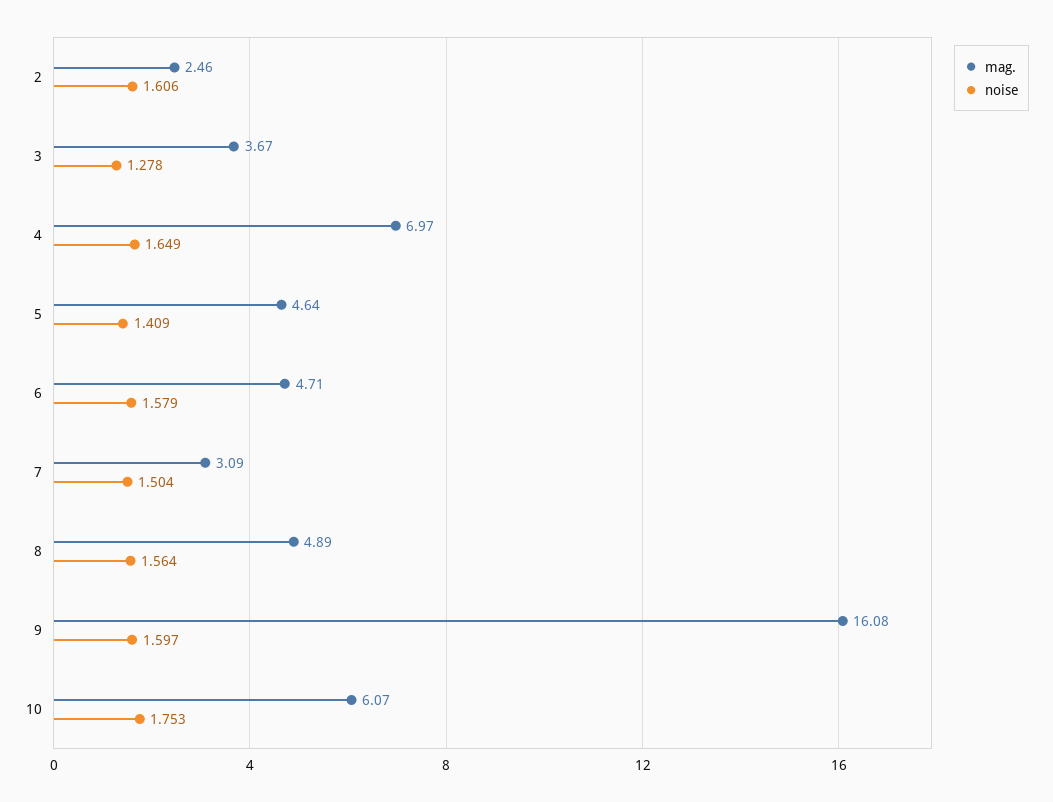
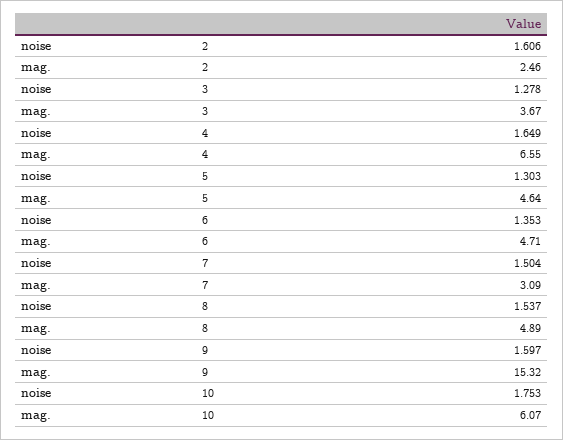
mag., 4: 6.97 -> 6.55
noise, 5: 1.409 -> 1.303
noise, 6: 1.579 -> 1.353
noise, 8: 1.564 -> 1.537
mag., 9: 16.08 -> 15.32

